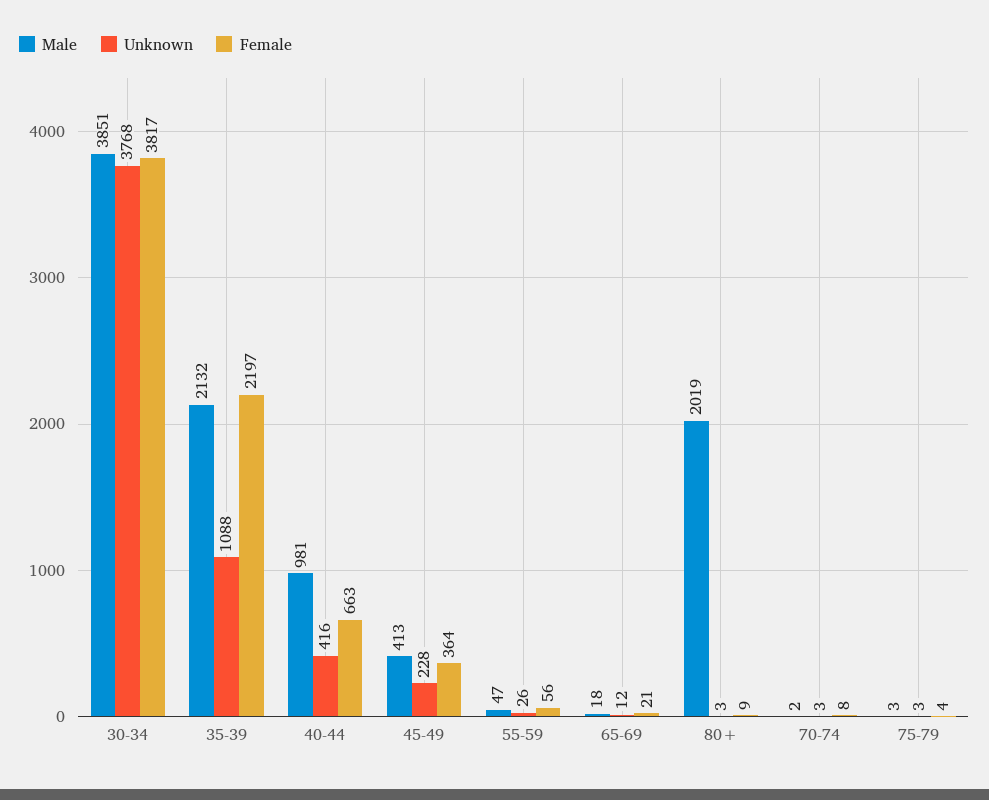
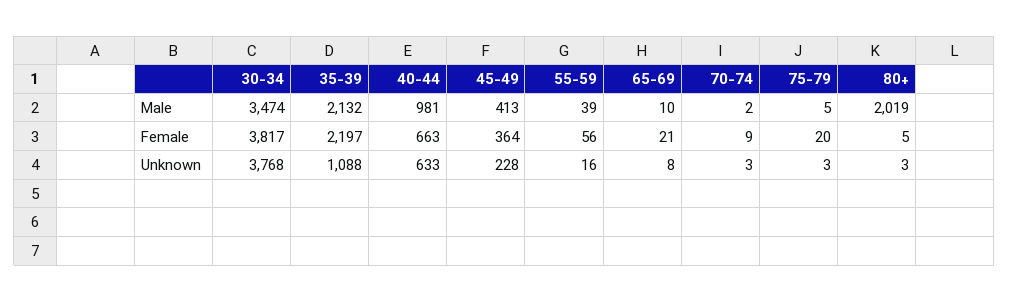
Male, 30-34: 3851 -> 3474
Unknown, 40-44: 416 -> 633
Male, 55-59: 47 -> 39
Unknown, 55-59: 26 -> 16
Male, 65-69: 18 -> 10
Unknown, 65-69: 12 -> 8
Female, 80+: 9 -> 5
Female, 70-74: 8 -> 9
Male, 75-79: 3 -> 5
Female, 75-79: 4 -> 20

